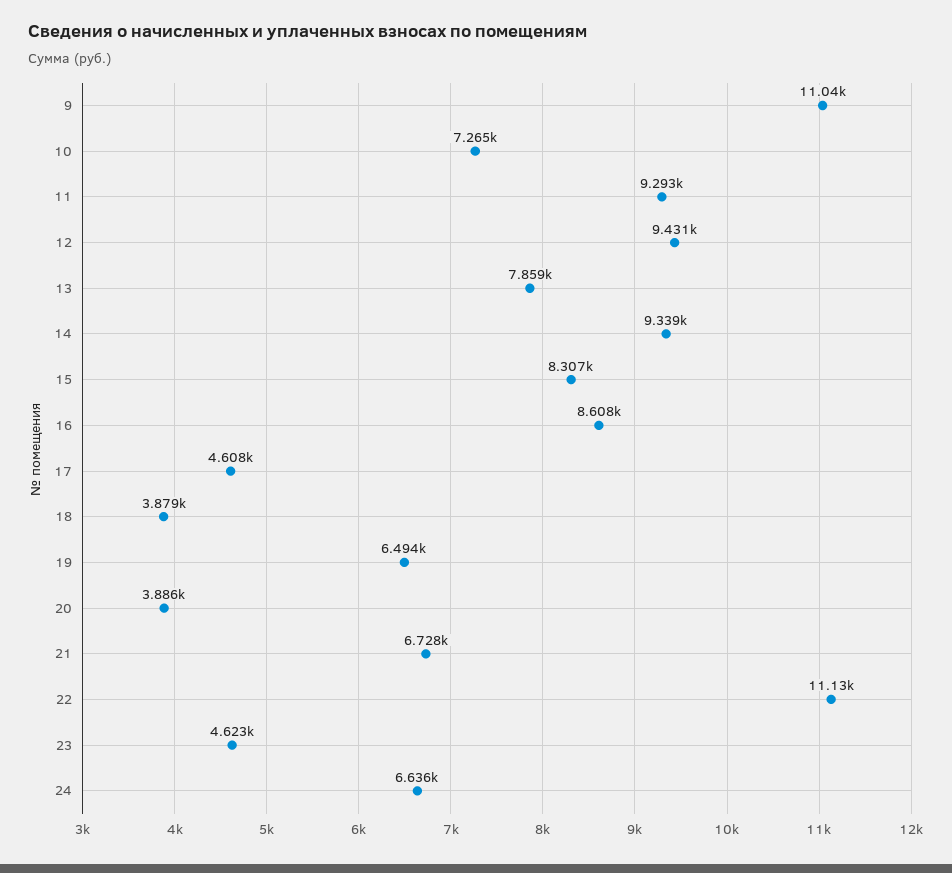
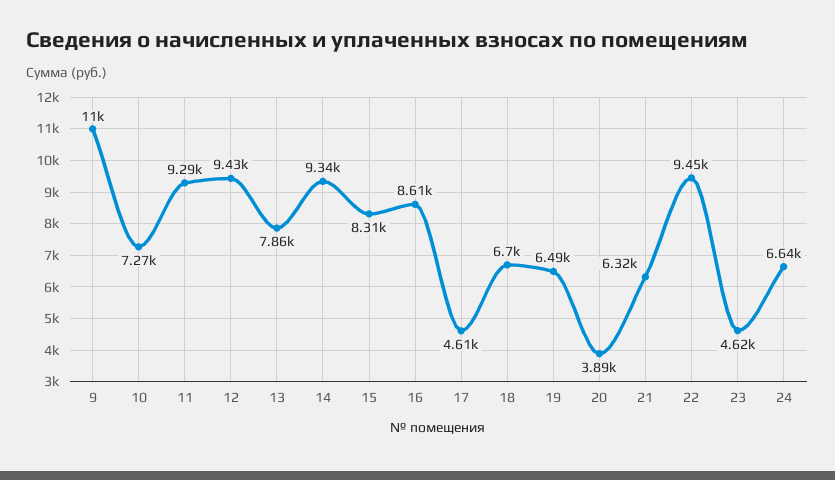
18: 3879 -> 6700
21: 6728 -> 6320
22: 11130 -> 9450

